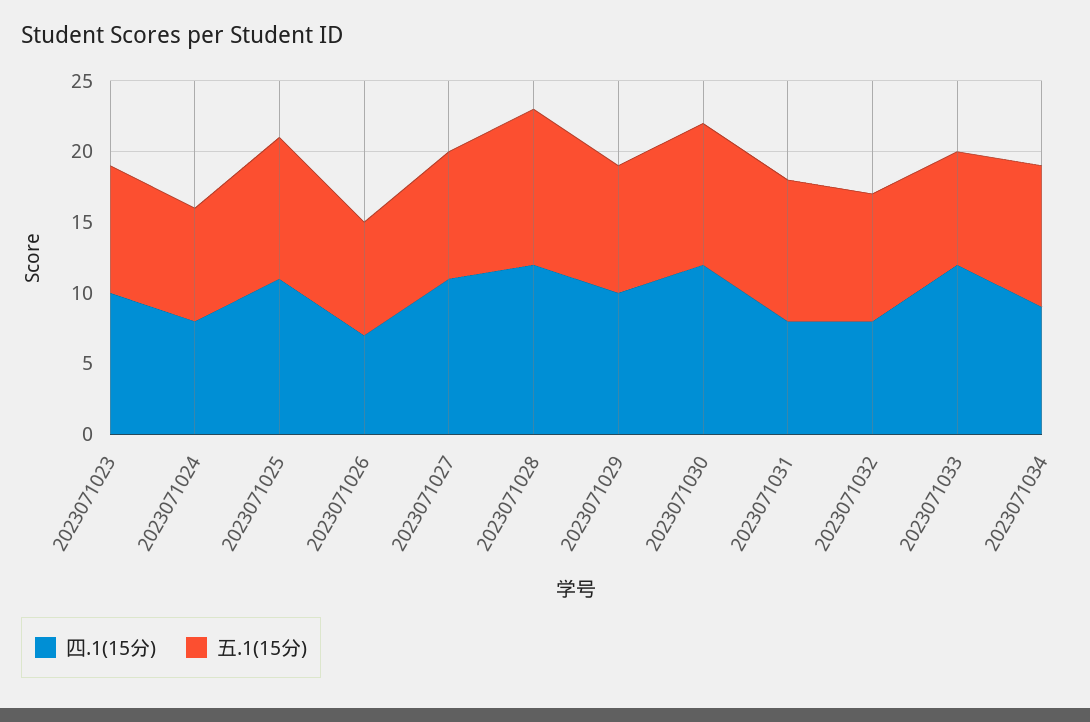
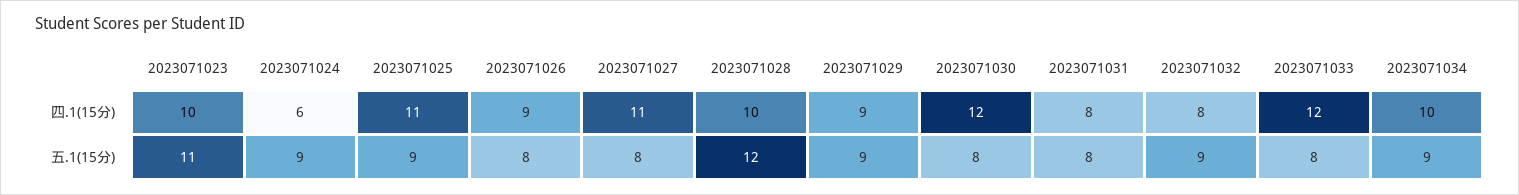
五.1(15分), 2023071023: 9 -> 11
四.1(15分), 2023071024: 8 -> 6
五.1(15分), 2023071024: 8 -> 9
五.1(15分), 2023071025: 10 -> 9
四.1(15分), 2023071026: 7 -> 9
五.1(15分), 2023071027: 9 -> 8
四.1(15分), 2023071028: 12 -> 10
五.1(15分), 2023071028: 11 -> 12
四.1(15分), 2023071029: 10 -> 9
五.1(15分), 2023071030: 10 -> 8
五.1(15分), 2023071031: 10 -> 8
四.1(15分), 2023071034: 9 -> 10
五.1(15分), 2023071034: 10 -> 9

